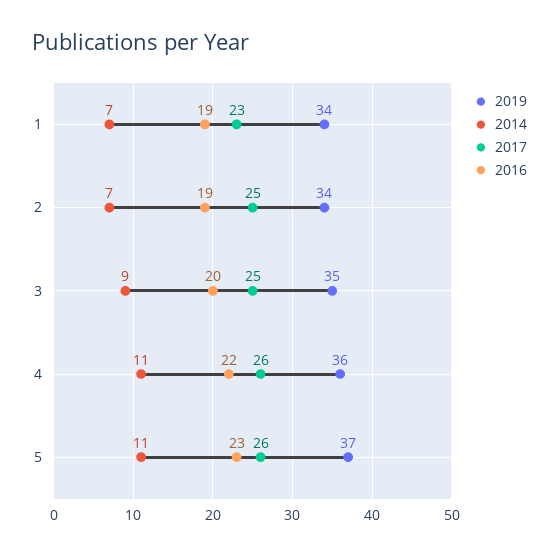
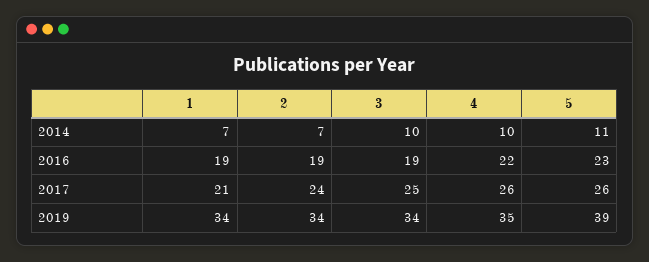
2017, 1: 23 -> 21
2017, 2: 25 -> 24
2019, 3: 35 -> 34
2014, 3: 9 -> 10
2016, 3: 20 -> 19
2019, 4: 36 -> 35
2014, 4: 11 -> 10
2019, 5: 37 -> 39

